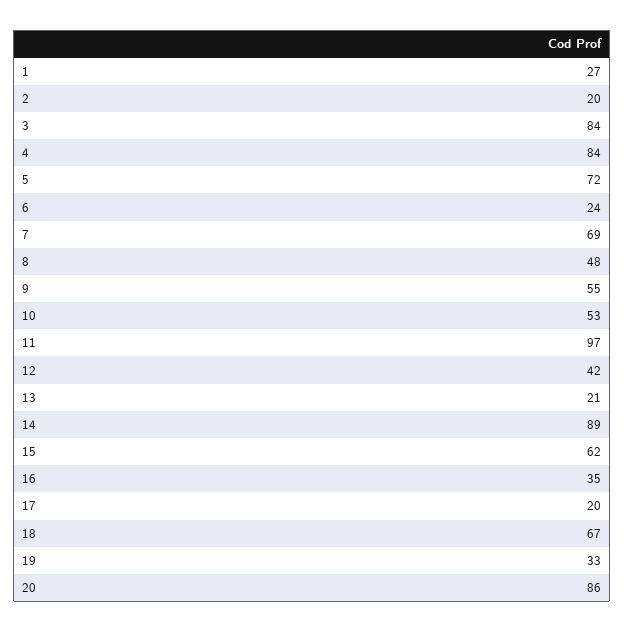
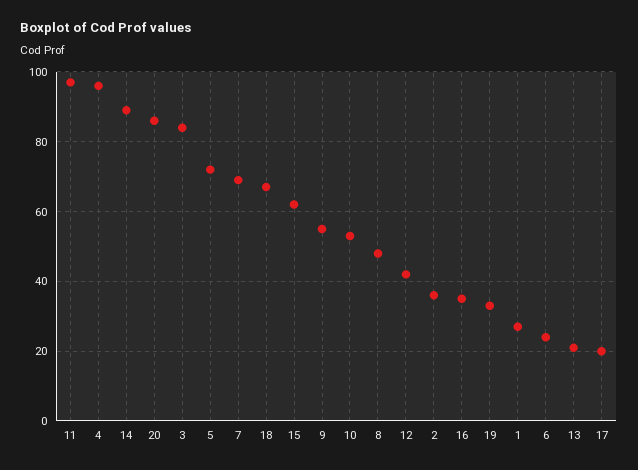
2: 20 -> 35
4: 84 -> 95

